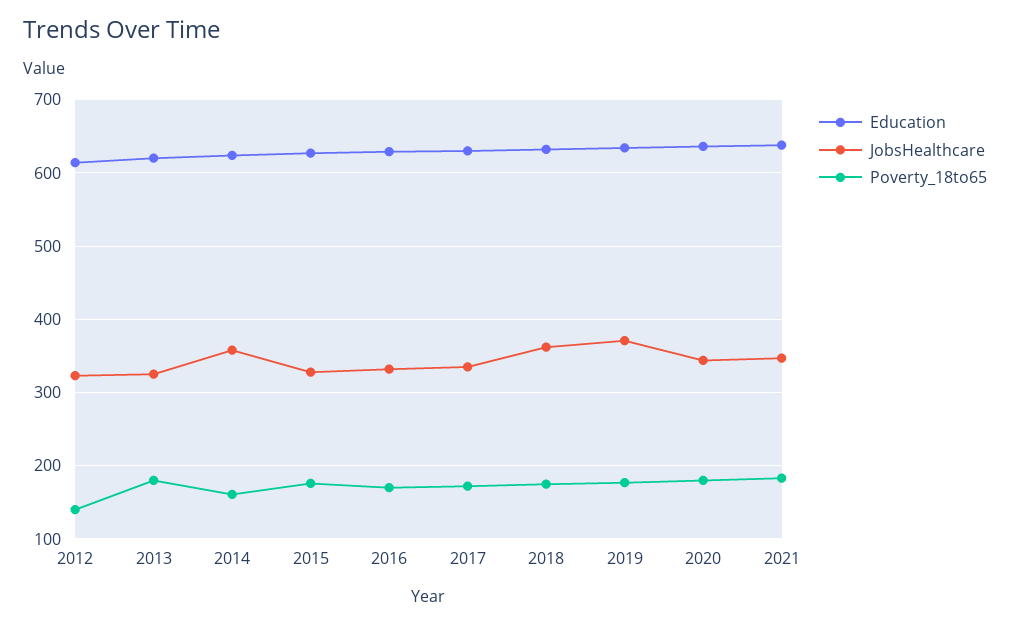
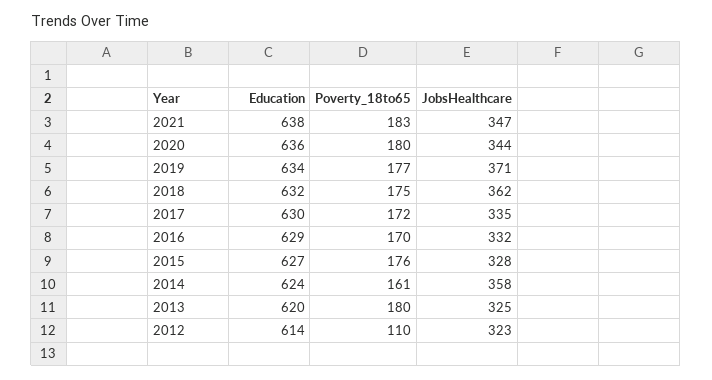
Poverty_18to65, 2012: 140 -> 110

